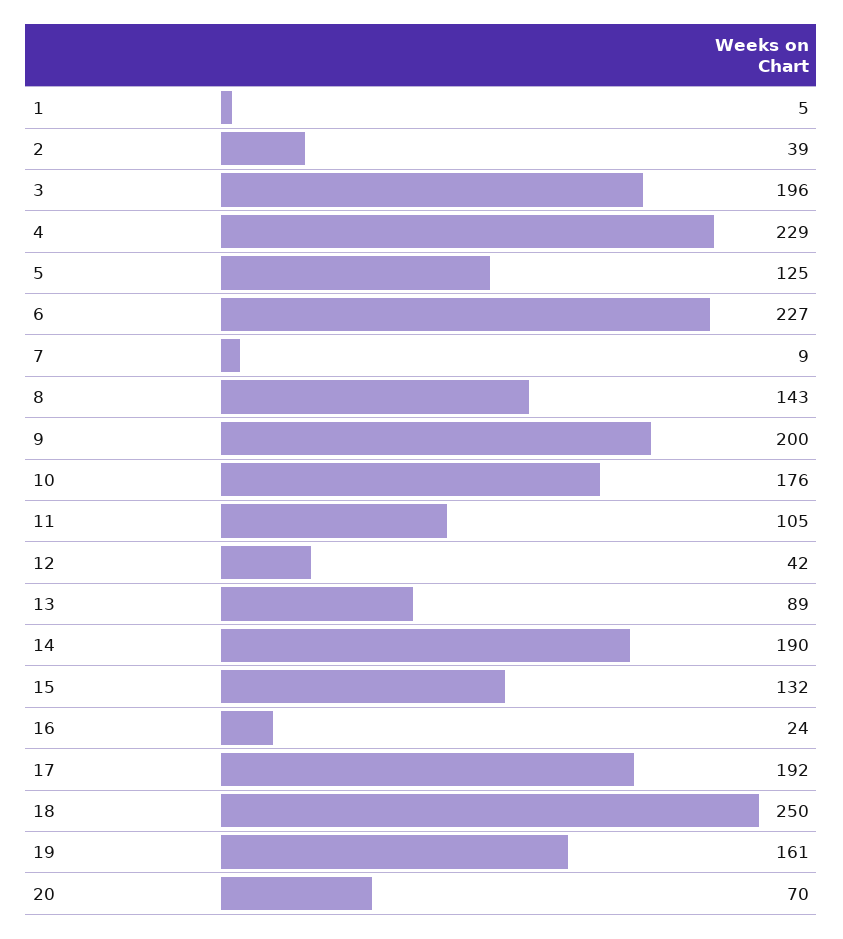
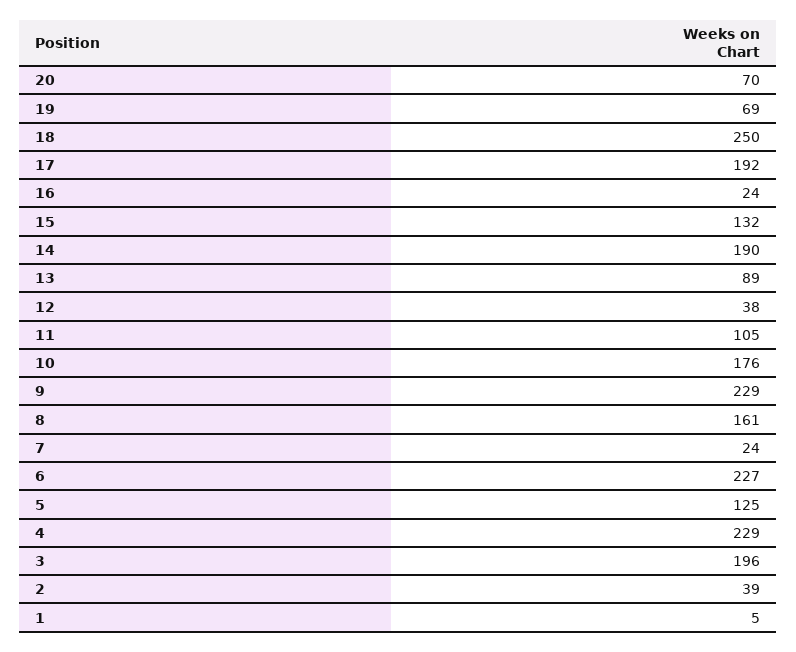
7: 9 -> 24
8: 143 -> 161
9: 200 -> 229
12: 42 -> 38
19: 161 -> 69

